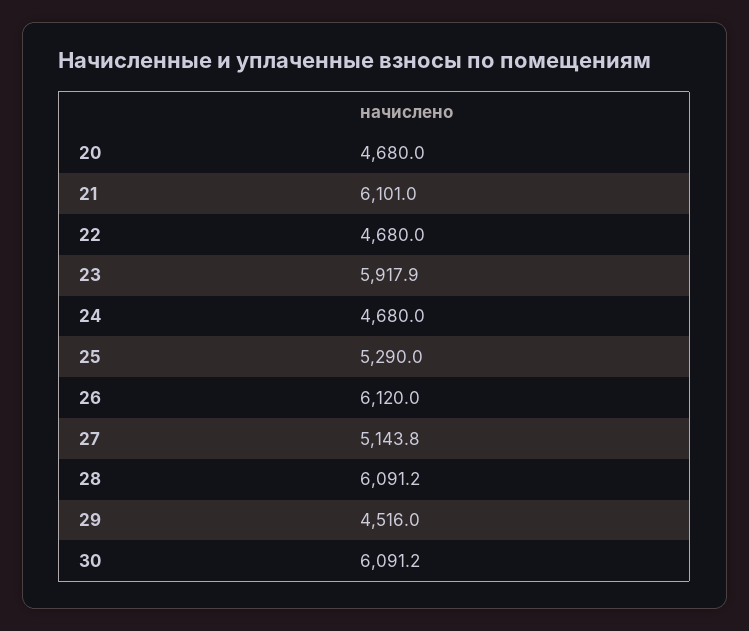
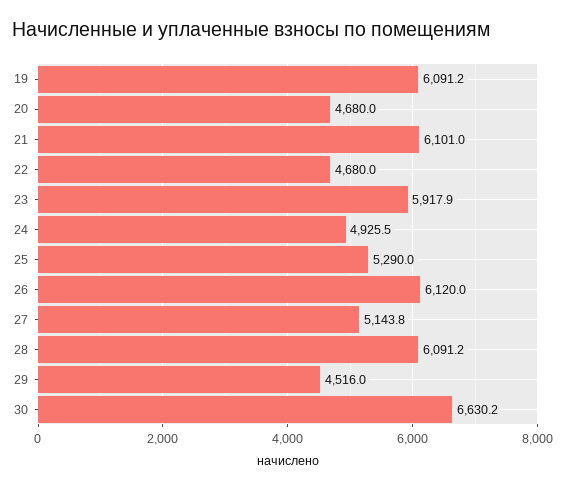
24: 4680 -> 4925.5
30: 6091.2 -> 6630.2
19: none -> 6091.2

